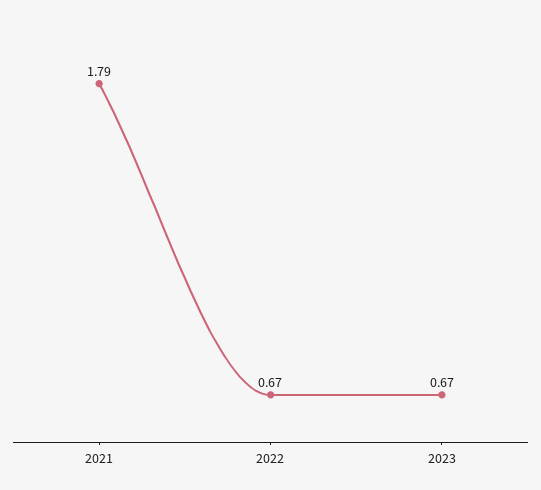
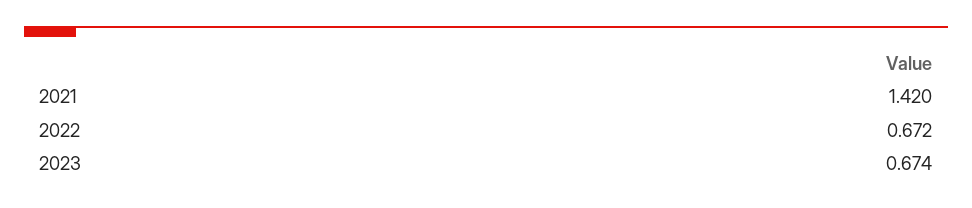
2021: 1.79 -> 1.42

